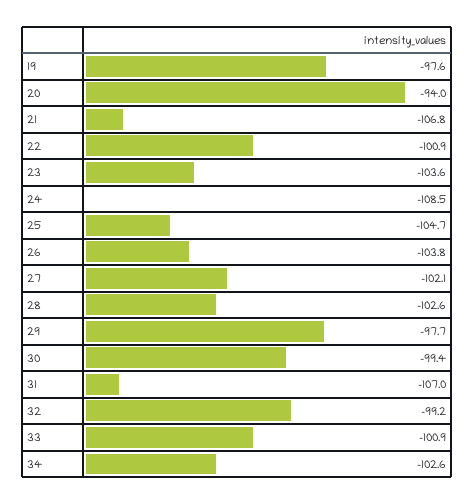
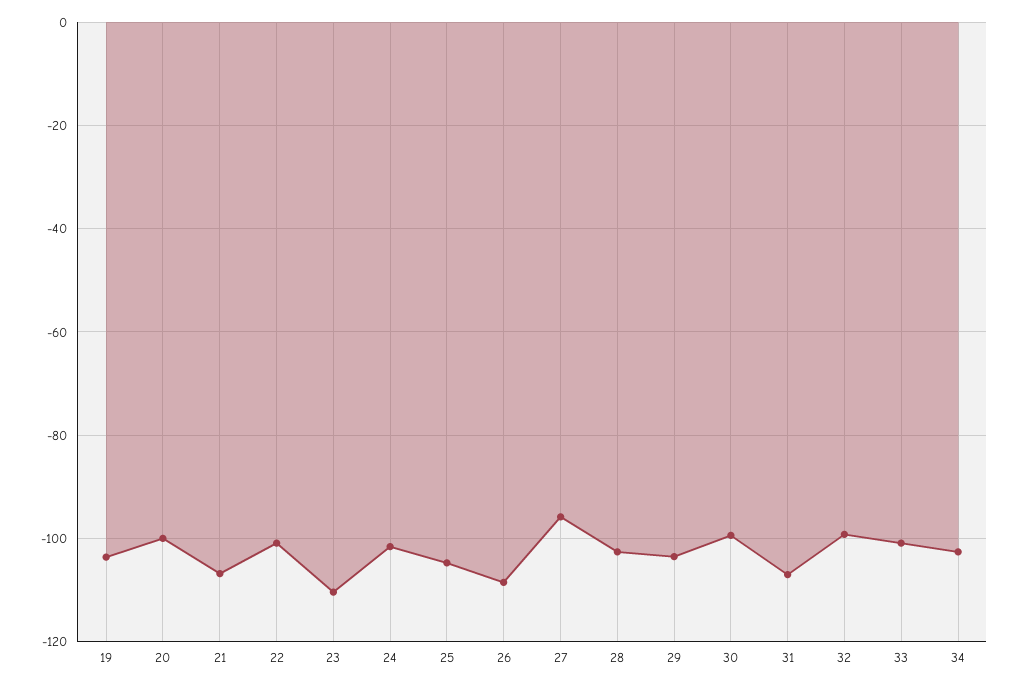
19: -97.6 -> -104
20: -94 -> -100
23: -103.6 -> -110
24: -108.5 -> -102
26: -103.8 -> -108
27: -102.1 -> -96
29: -97.7 -> -104

